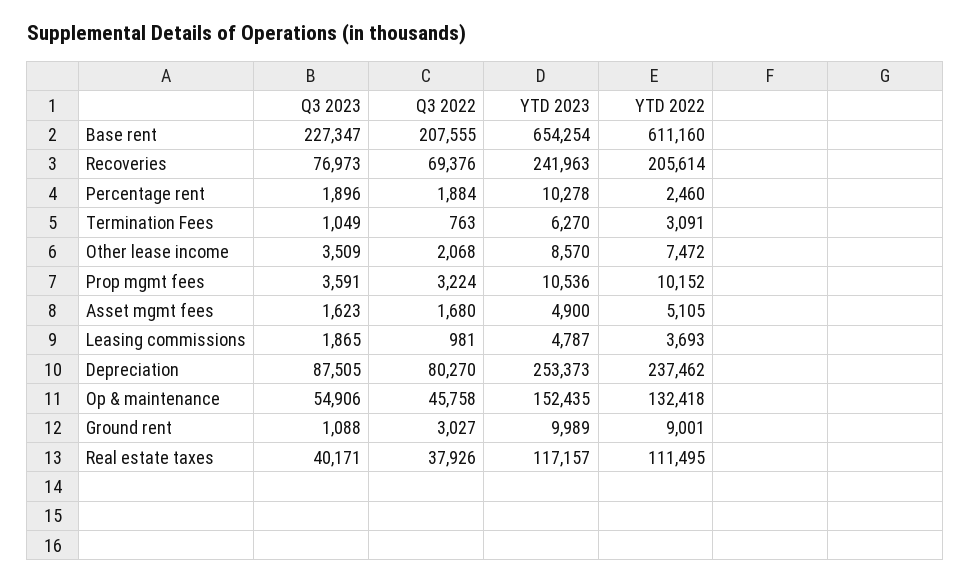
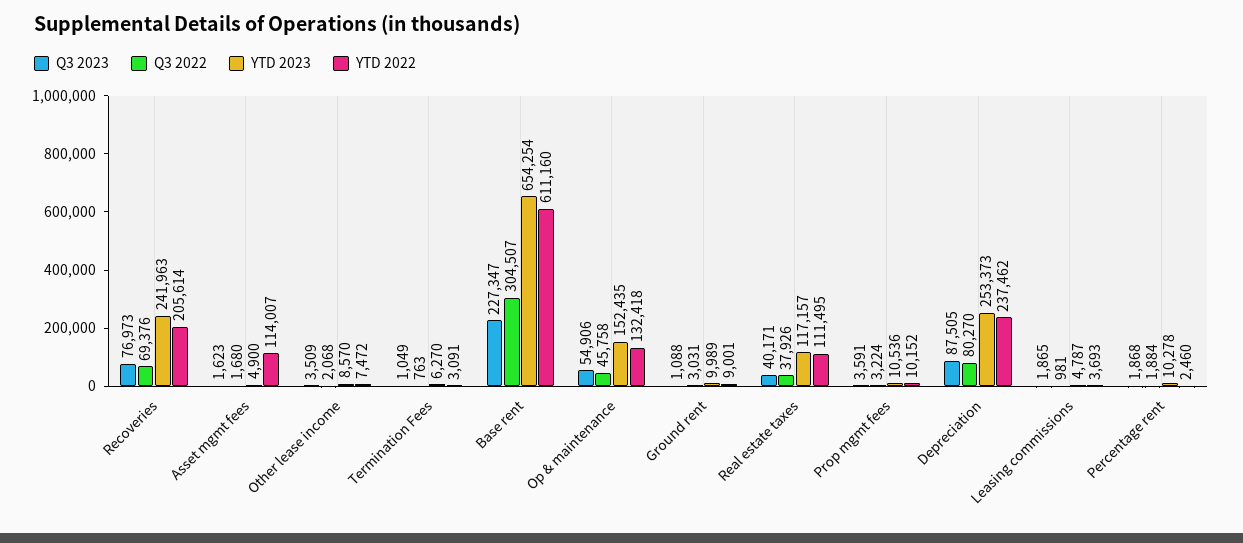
Q3 2022, Base rent: 207555 -> 304507
Q3 2023, Percentage rent: 1896 -> 1868
YTD 2022, Asset mgmt fees: 5105 -> 114007
Q3 2022, Ground rent: 3027 -> 3031

